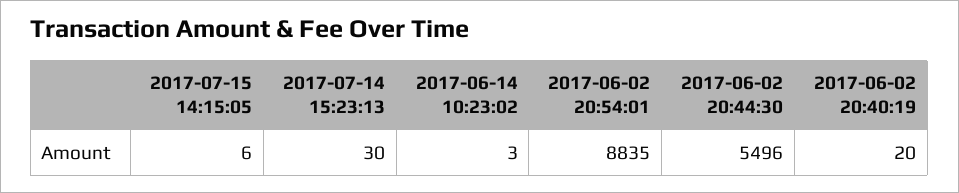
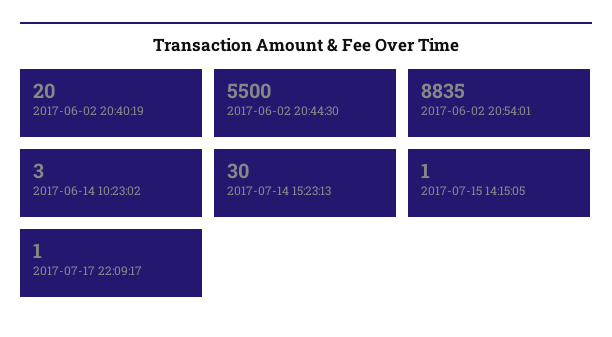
2017-07-15 14:15:05: 6 -> 1
2017-06-02 20:44:30: 5496 -> 5500
2017-07-17 22:09:17: none -> 1

